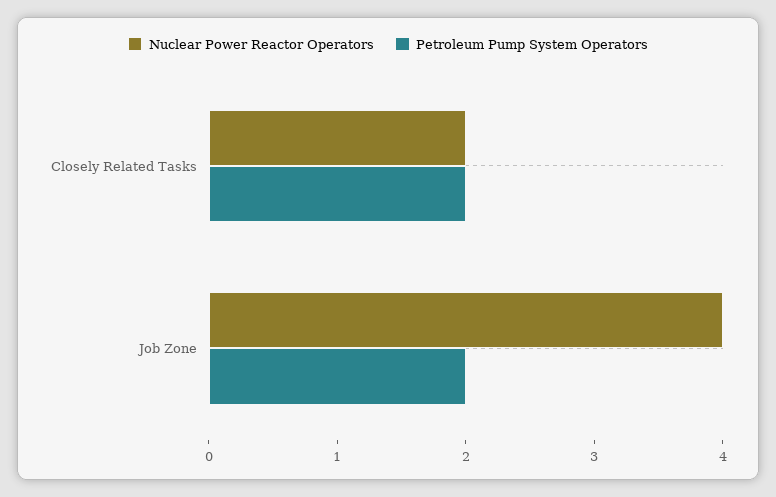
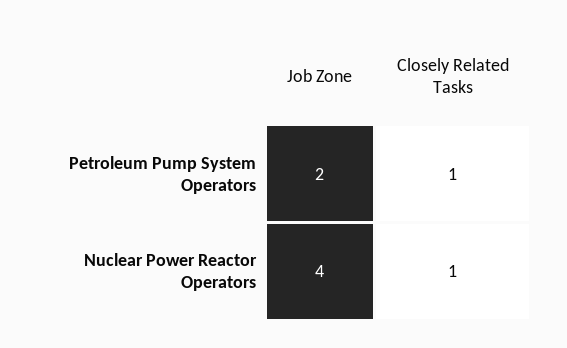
Nuclear Power Reactor Operators, Closely Related Tasks: 2 -> 1
Petroleum Pump System Operators, Closely Related Tasks: 2 -> 1

